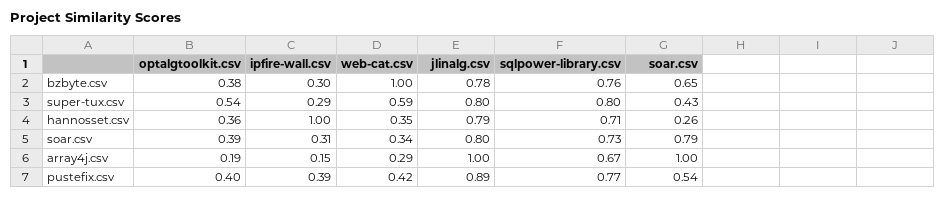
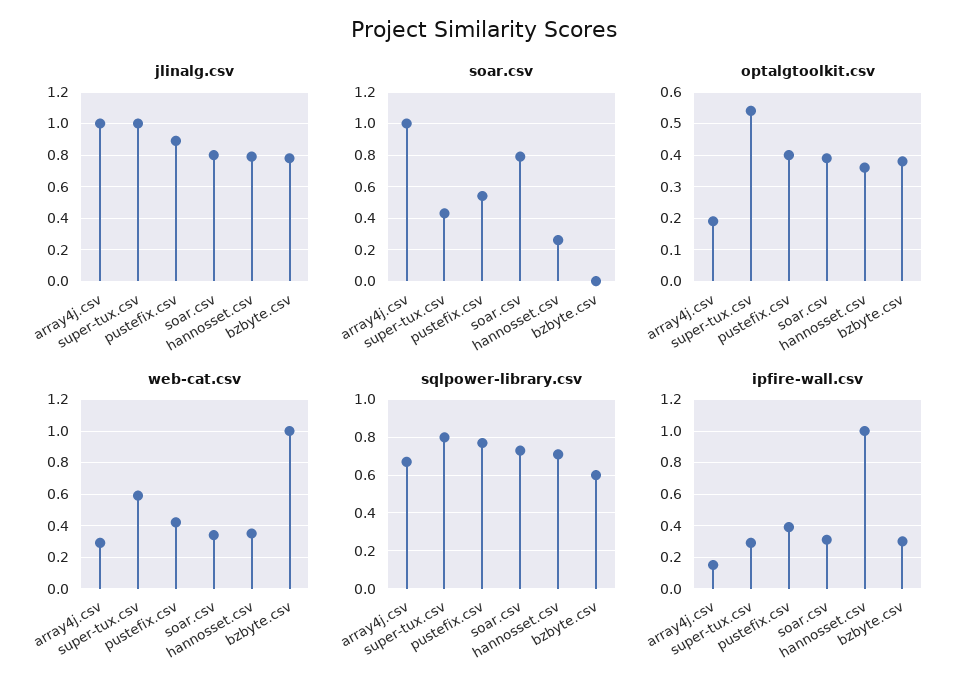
sqlpower-library.csv, bzbyte.csv: 0.76 -> 0.6
soar.csv, bzbyte.csv: 0.65 -> 0
jlinalg.csv, super-tux.csv: 0.8 -> 1

